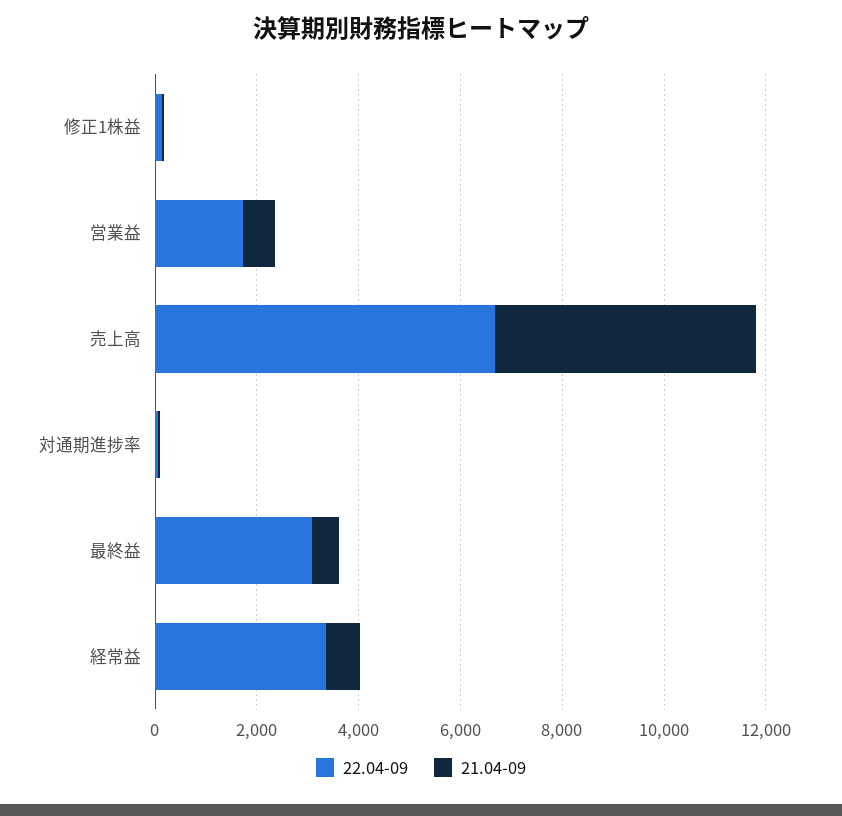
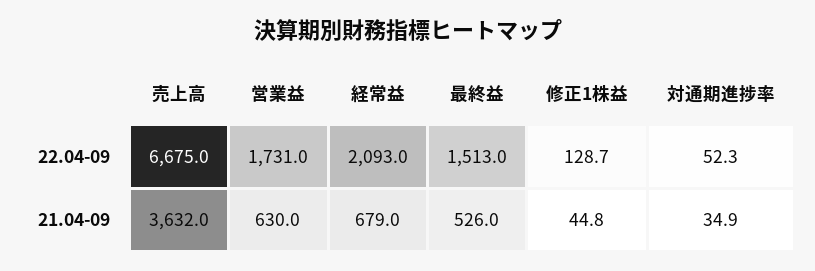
21.04-09, 売上高: 5000 -> 3632
22.04-09, 最終益: 3000 -> 1513
22.04-09, 経常益: 3500 -> 2093

